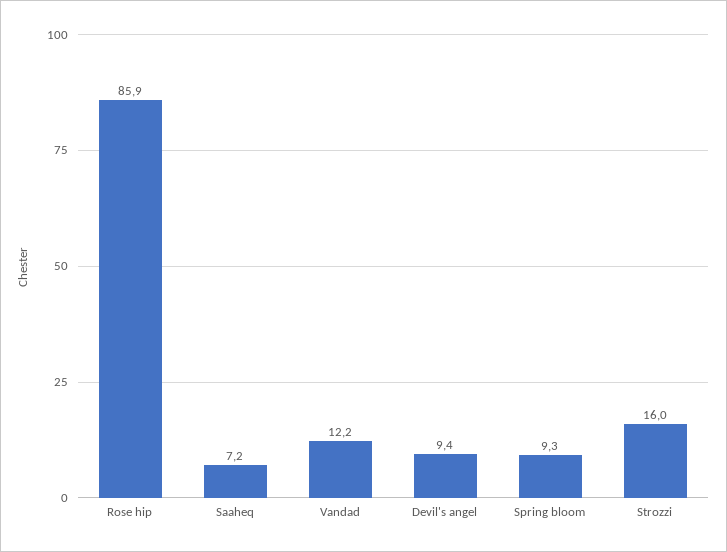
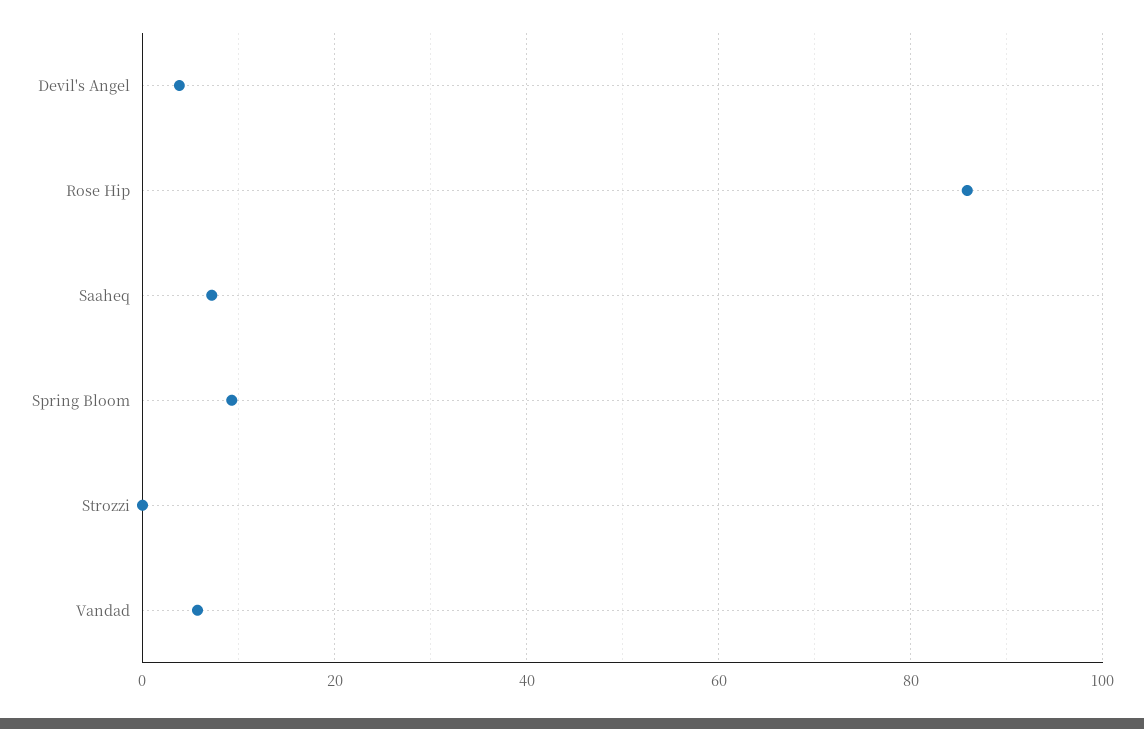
Vandad: 12.2 -> 6
Devil's angel: 9.4 -> 4
Strozzi: 16 -> 0

